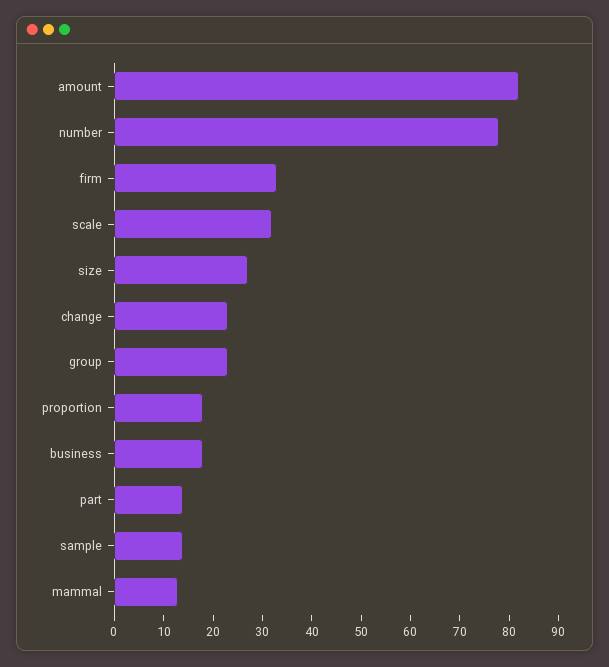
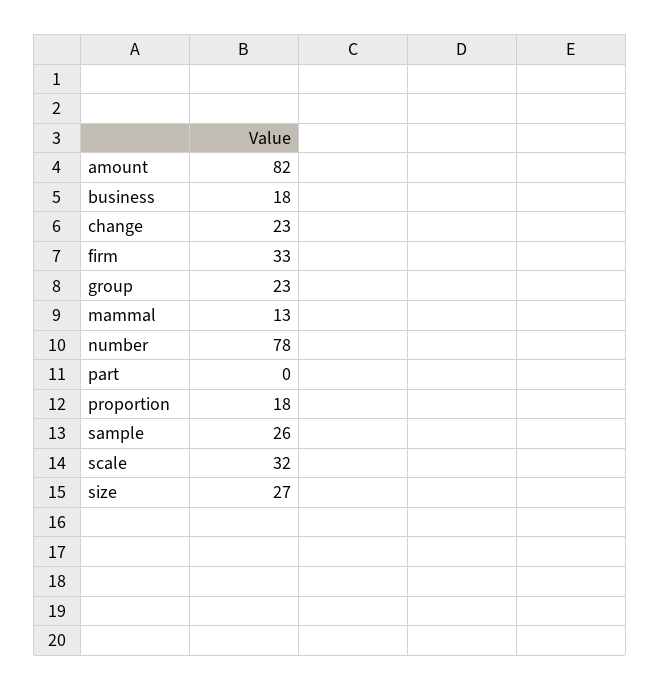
part: 15 -> 0
sample: 15 -> 26

